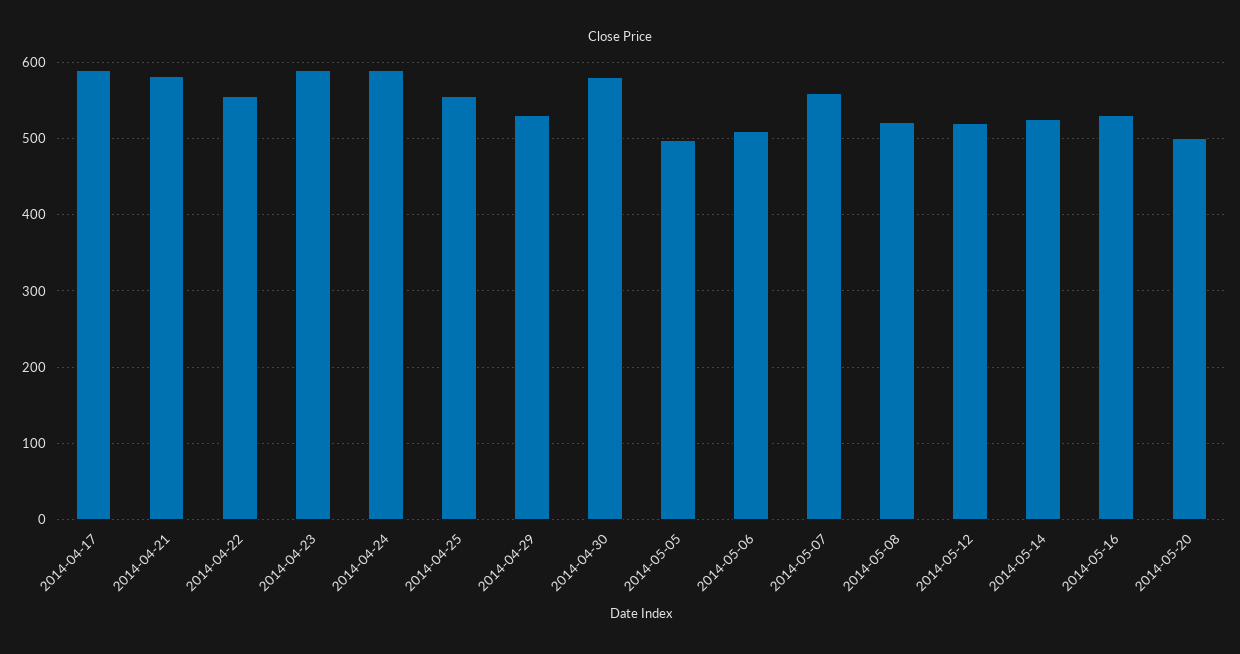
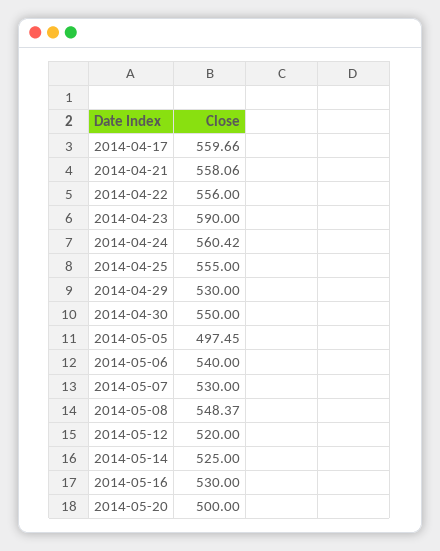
2014-04-17: 590 -> 559.66
2014-04-21: 580 -> 558.06
2014-04-24: 590 -> 560.42
2014-04-30: 580 -> 550
2014-05-06: 510 -> 540
2014-05-07: 560 -> 530
2014-05-08: 520 -> 548.37

